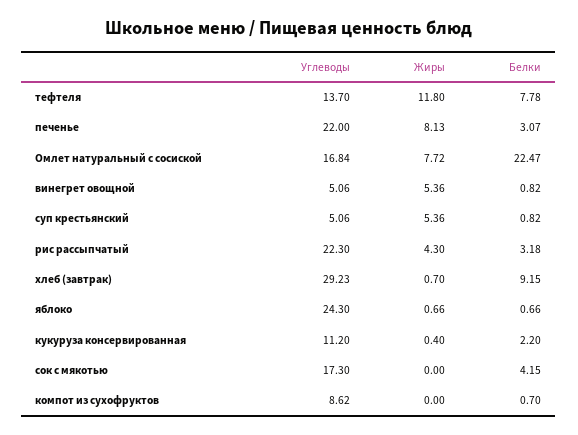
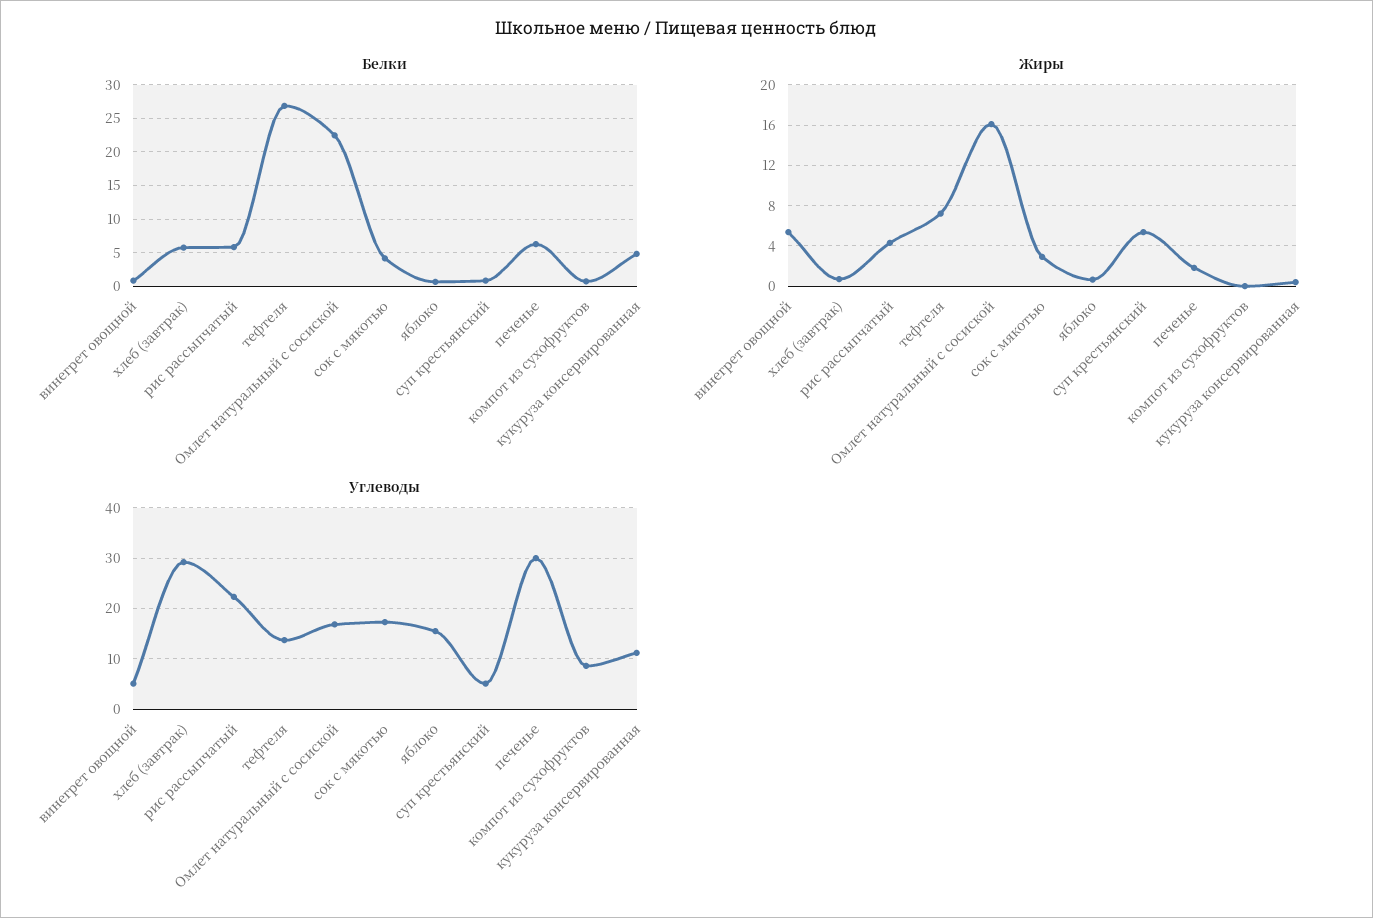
Жиры, тефтеля: 11.8 -> 7
Белки, тефтеля: 7.78 -> 27
Углеводы, печенье: 22 -> 30
Жиры, печенье: 8.13 -> 2
Белки, печенье: 3.07 -> 6
Жиры, Омлет натуральный с сосиской: 7.72 -> 16
Белки, рис рассыпчатый: 3.18 -> 6
Белки, хлеб (завтрак): 9.15 -> 6
Углеводы, яблоко: 24.3 -> 16
Белки, кукуруза консервированная: 2.2 -> 5
Жиры, сок с мякотью: 0 -> 3

